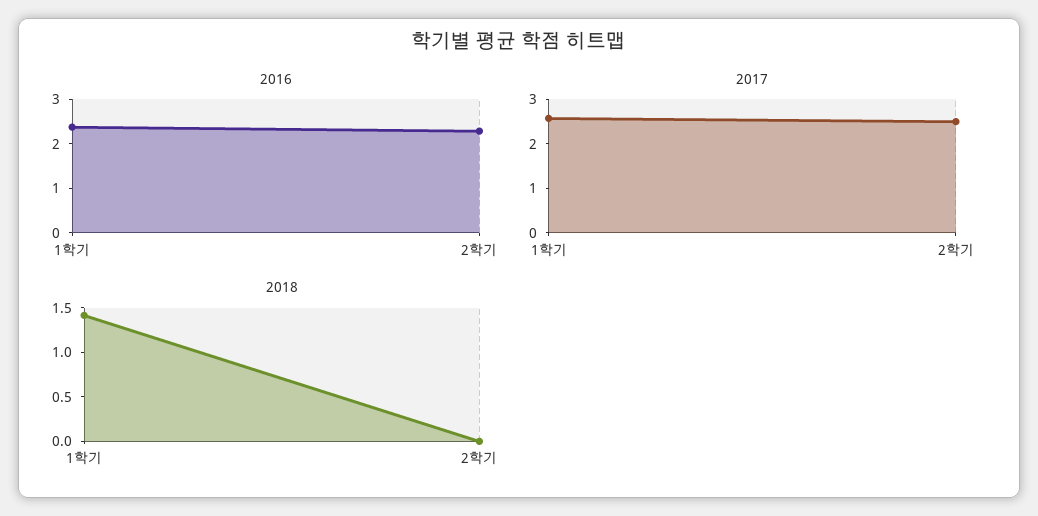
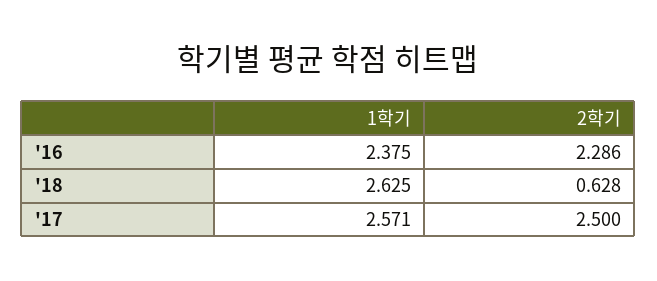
2018, 1학기: 1.4 -> 2.625
2018, 2학기: 0 -> 0.628

